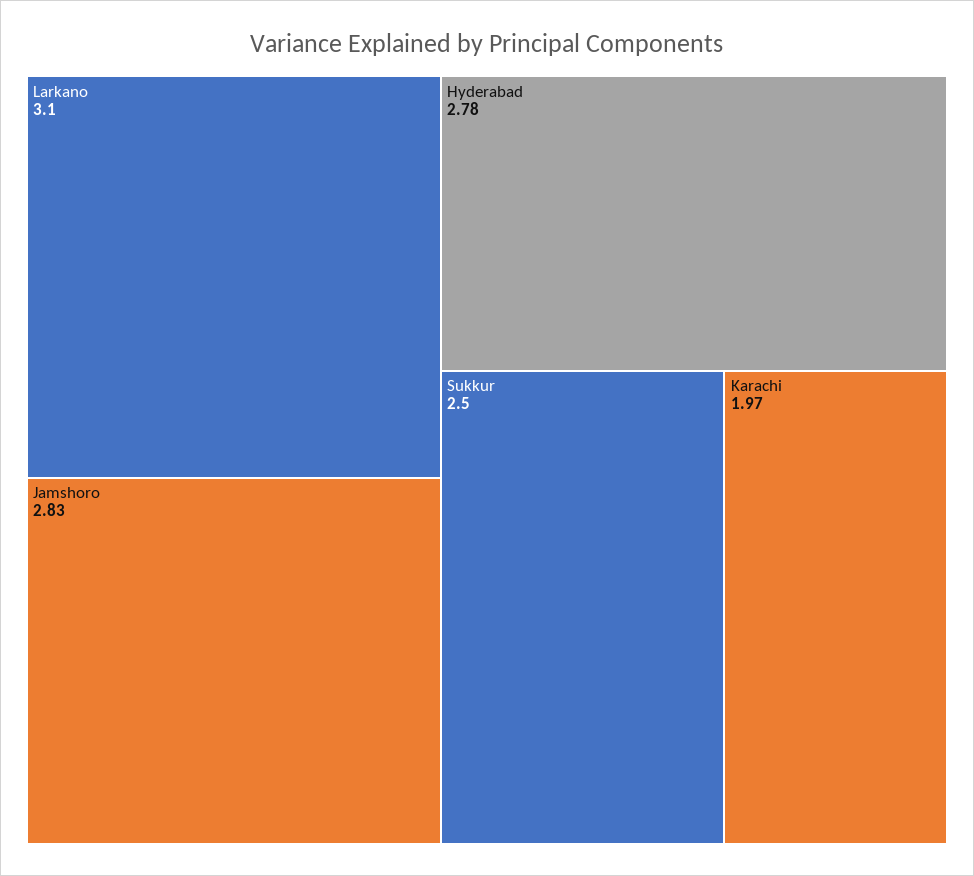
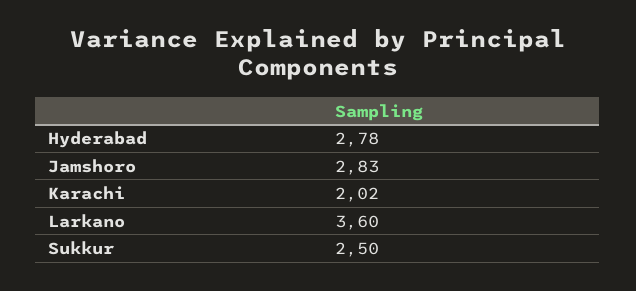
Larkano: 3.1 -> 3.6
Karachi: 1.97 -> 2.02

